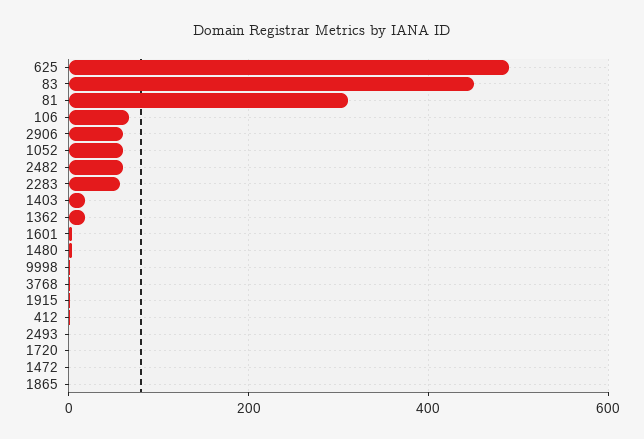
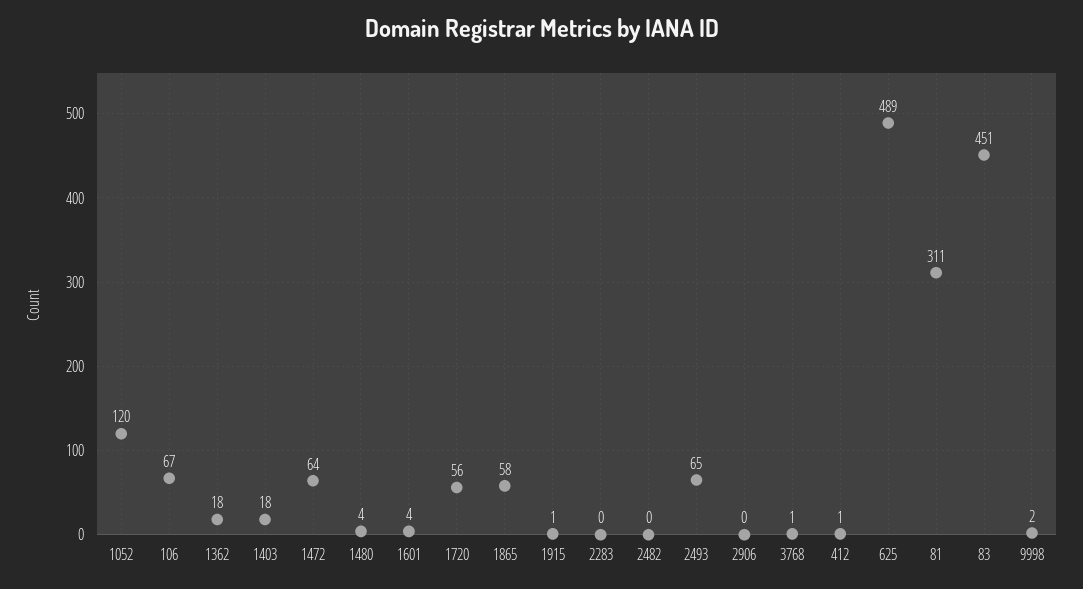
2906: 60 -> 0
1052: 60 -> 120
2482: 60 -> 0
2283: 60 -> 0
2493: 0 -> 65
1720: 0 -> 56
1472: 0 -> 64
1865: 0 -> 58

